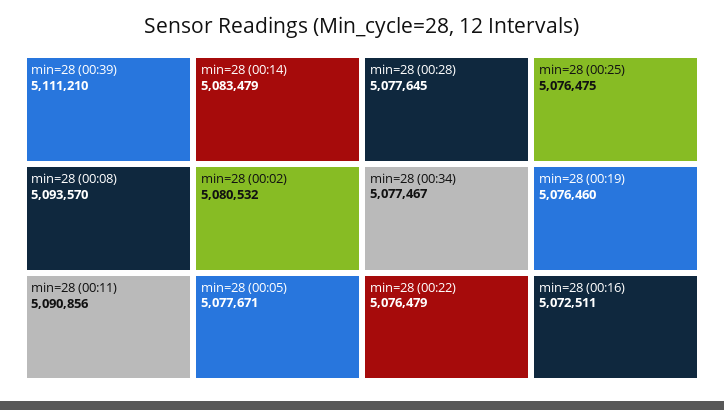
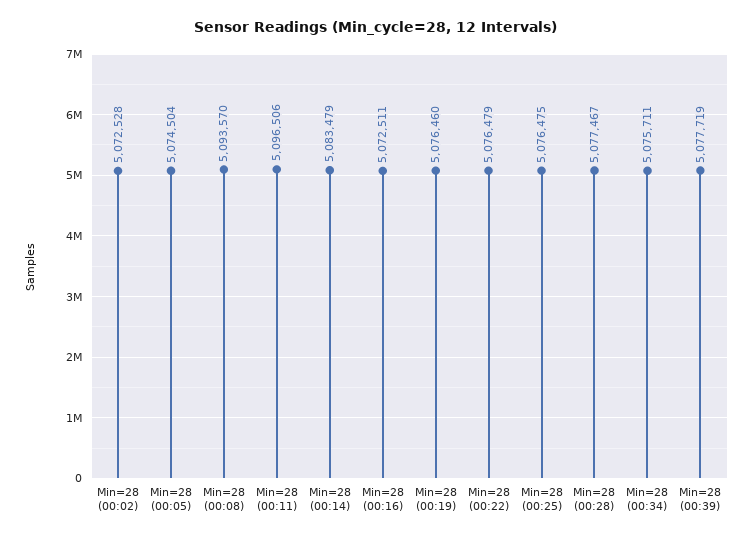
min=28 (00:39): 5111210 -> 5077719
min=28 (00:11): 5090856 -> 5096506
min=28 (00:02): 5080532 -> 5072528
min=28 (00:05): 5077671 -> 5074504
min=28 (00:28): 5077645 -> 5077467
min=28 (00:34): 5077467 -> 5075711

